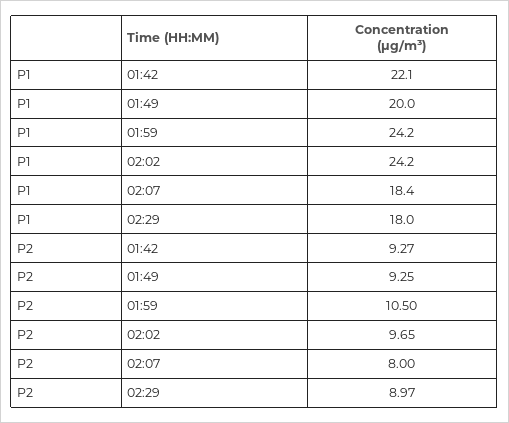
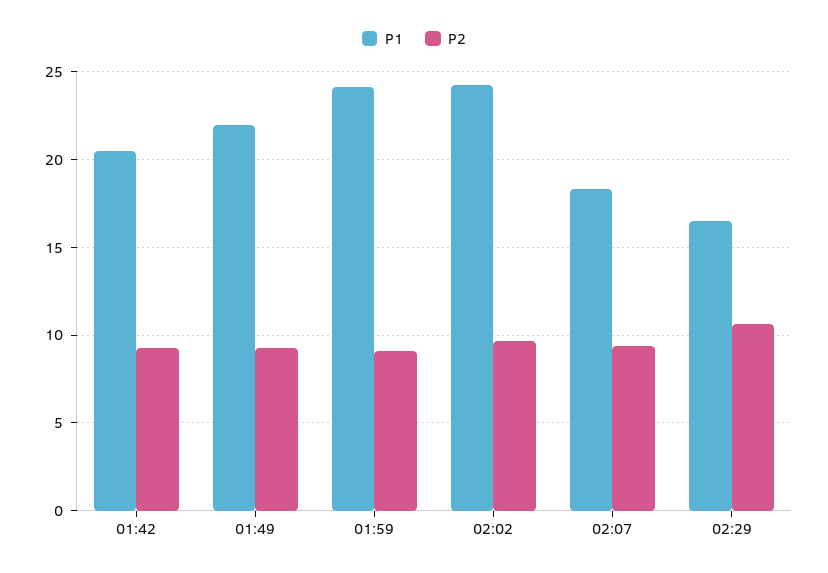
P1, 01:42: 22.1 -> 20.5
P1, 01:49: 20 -> 22
P1, 02:29: 18 -> 16.5
P2, 01:59: 10.5 -> 9
P2, 02:07: 8 -> 9.5
P2, 02:29: 8.97 -> 10.5

